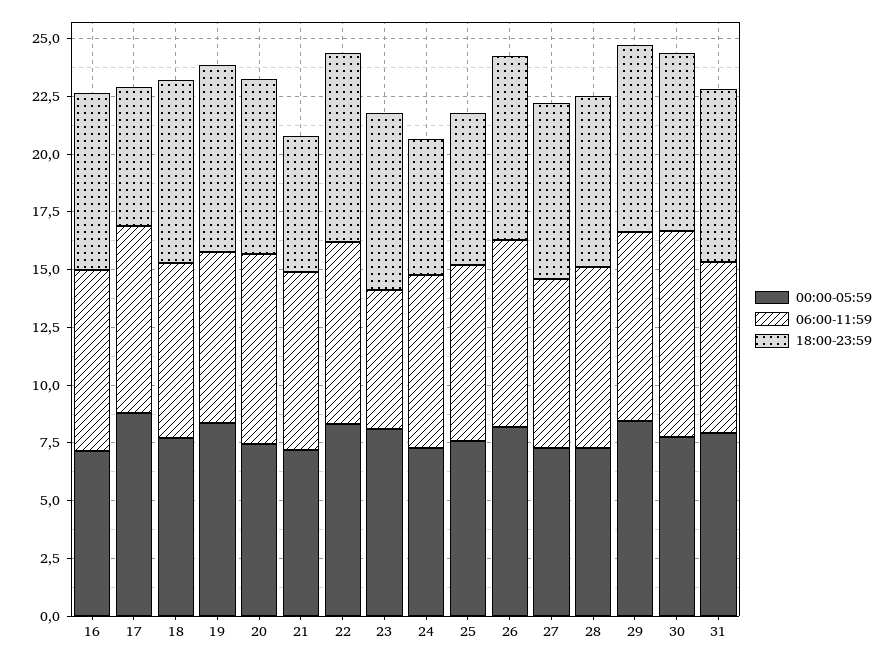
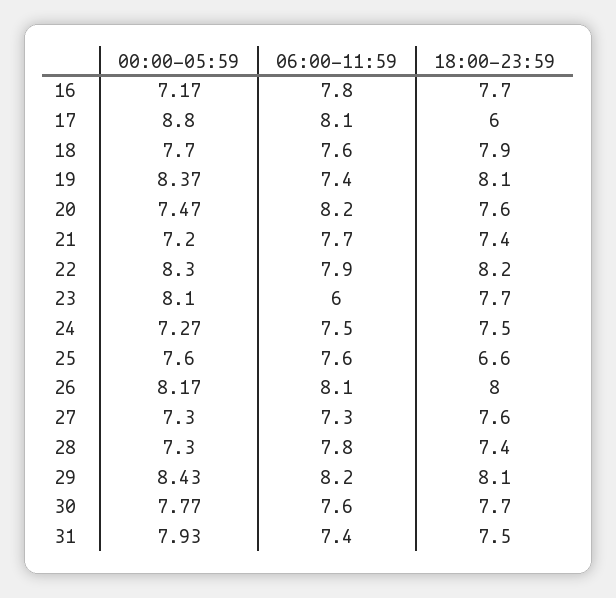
18:00-23:59, 21: 6 -> 7.4
18:00-23:59, 24: 6 -> 7.5
06:00-11:59, 30: 9 -> 7.6

